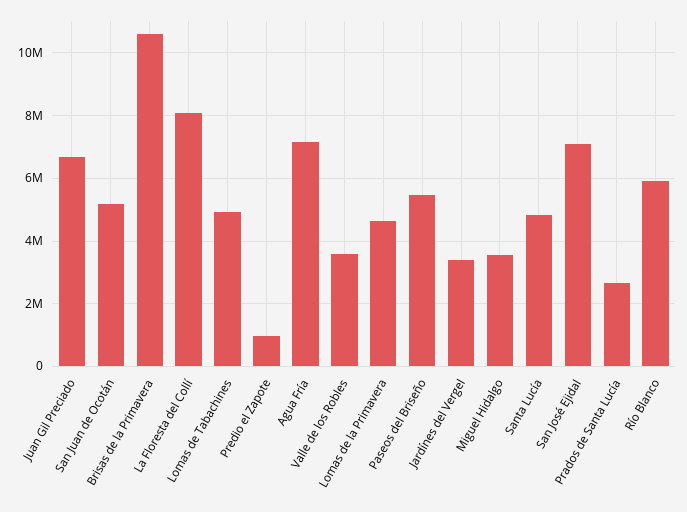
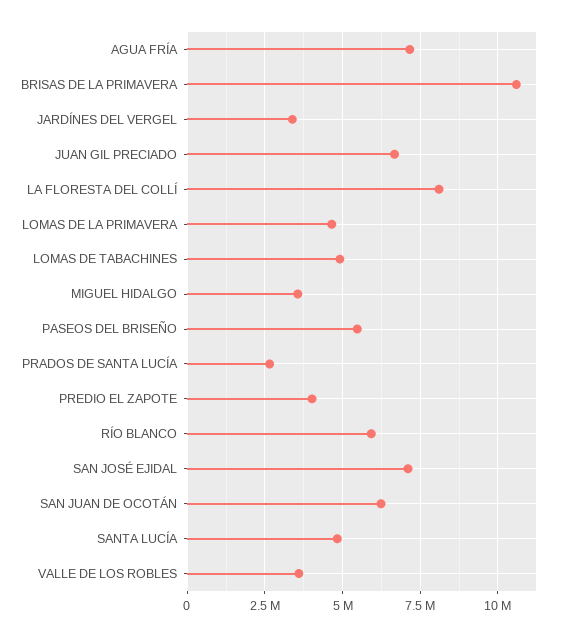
San Juan de Ocotán: 5200000 -> 6250000
Predio el Zapote: 1000000 -> 4000000

